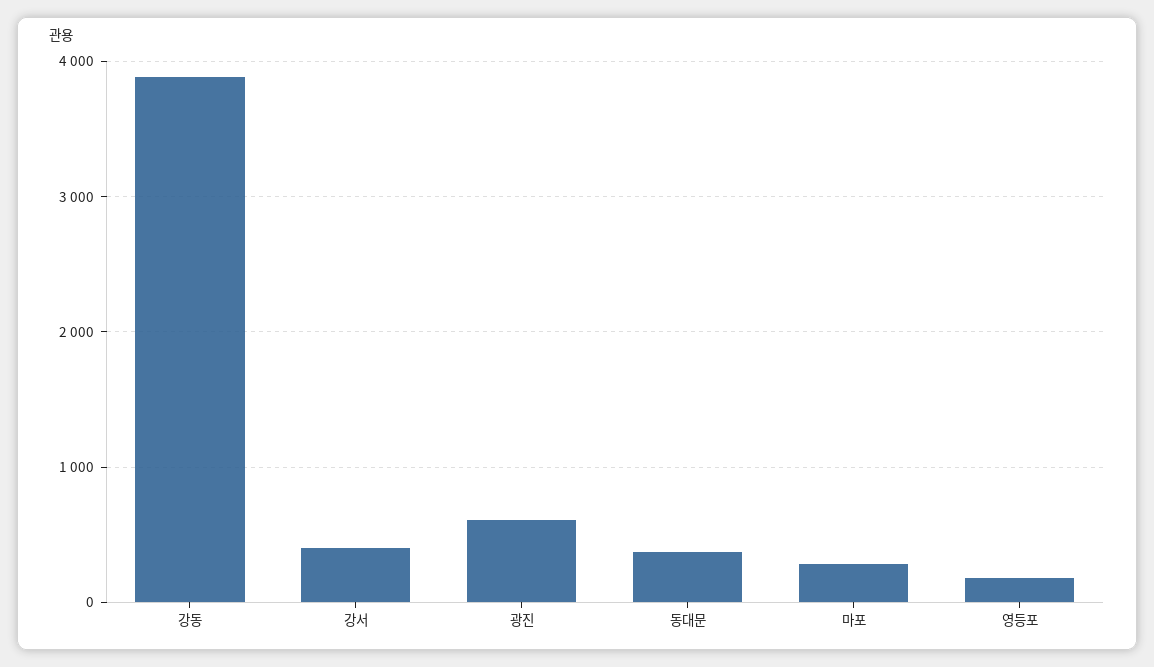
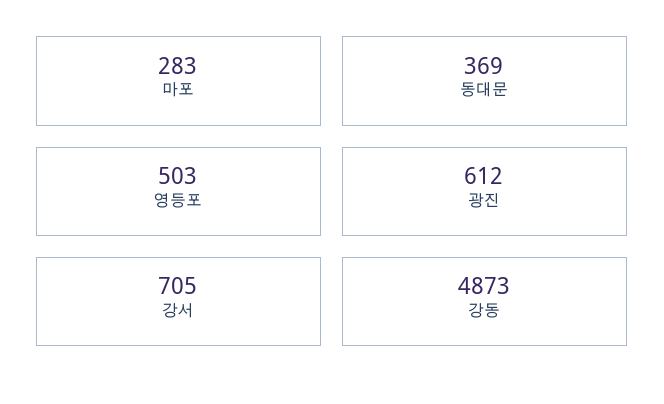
강동: 3900 -> 4873
강서: 400 -> 705
영등포: 200 -> 503

